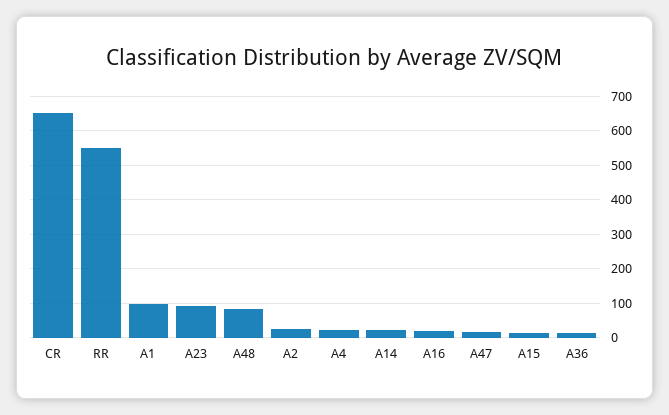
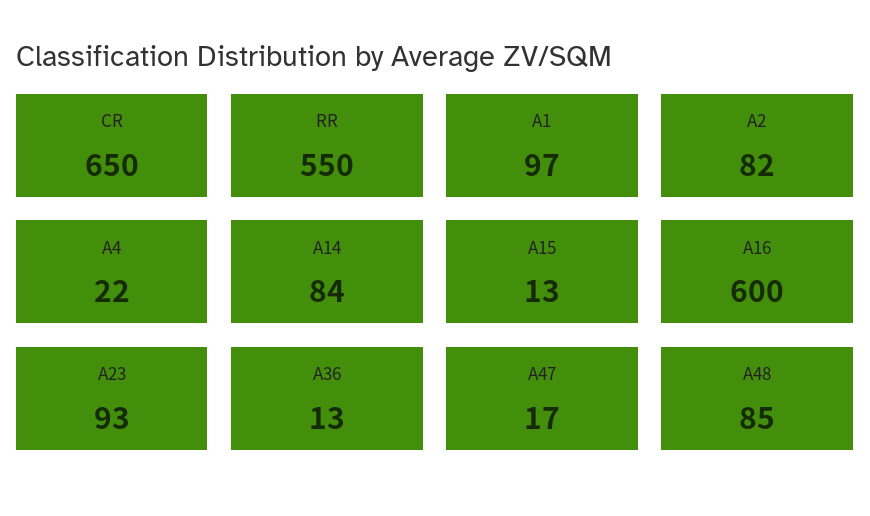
A2: 20 -> 82
A14: 20 -> 84
A16: 20 -> 600

